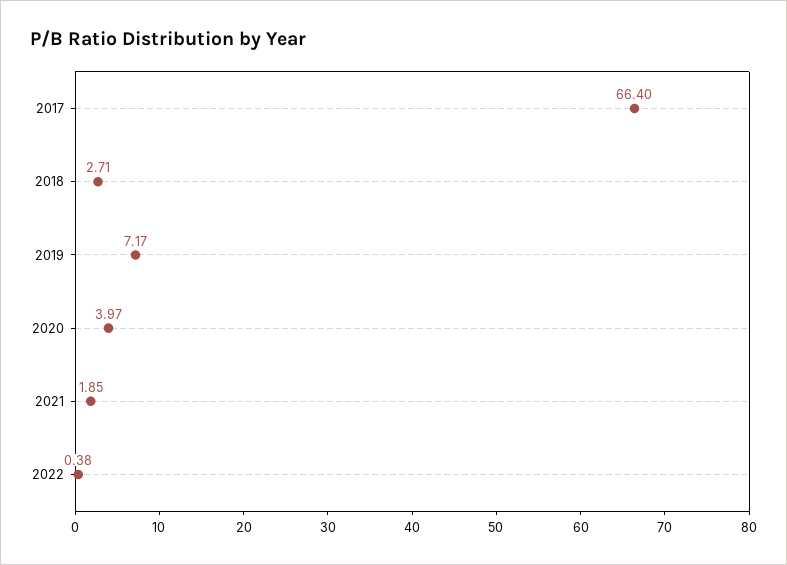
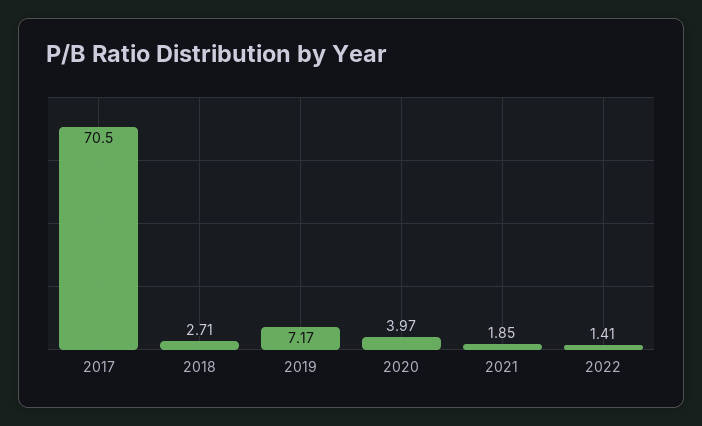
2017: 66.4 -> 70.5
2022: 0.38 -> 1.41

